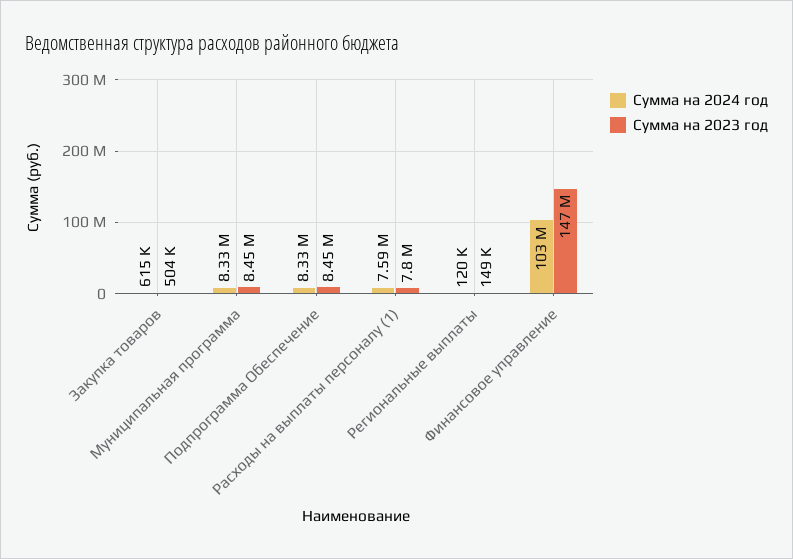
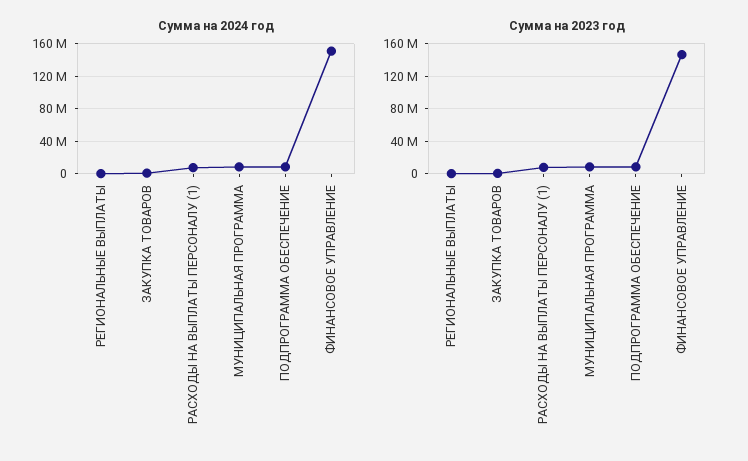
Сумма на 2024 год, Финансовое управление: 103000000 -> 150000000

